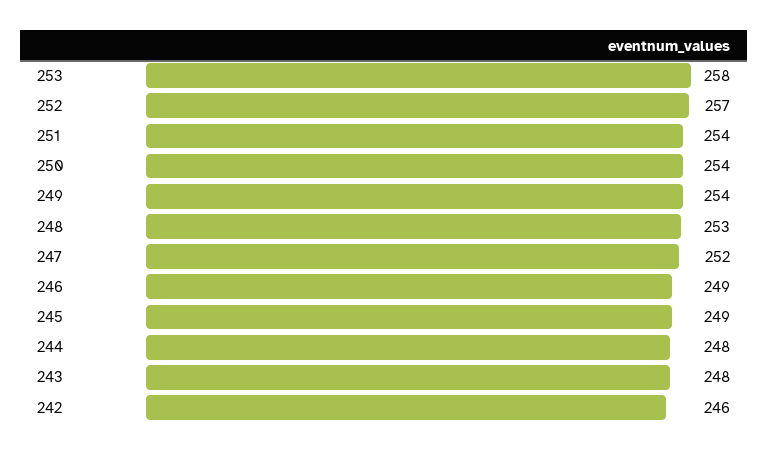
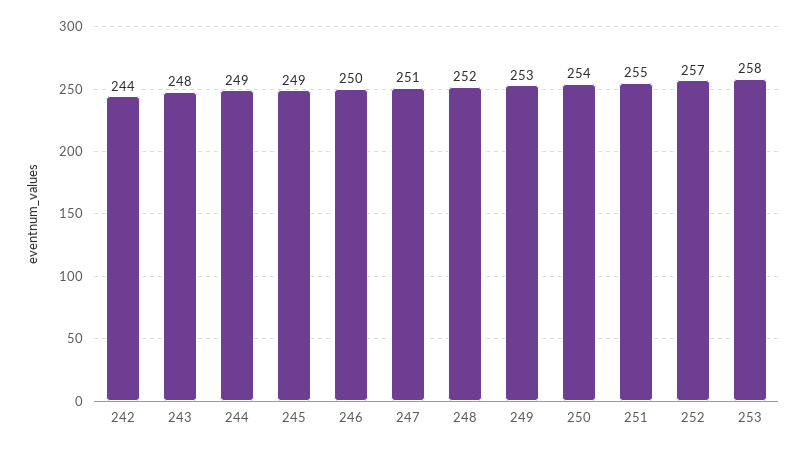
251: 254 -> 255
249: 254 -> 253
248: 253 -> 252
247: 252 -> 251
246: 249 -> 250
244: 248 -> 249
242: 246 -> 244

